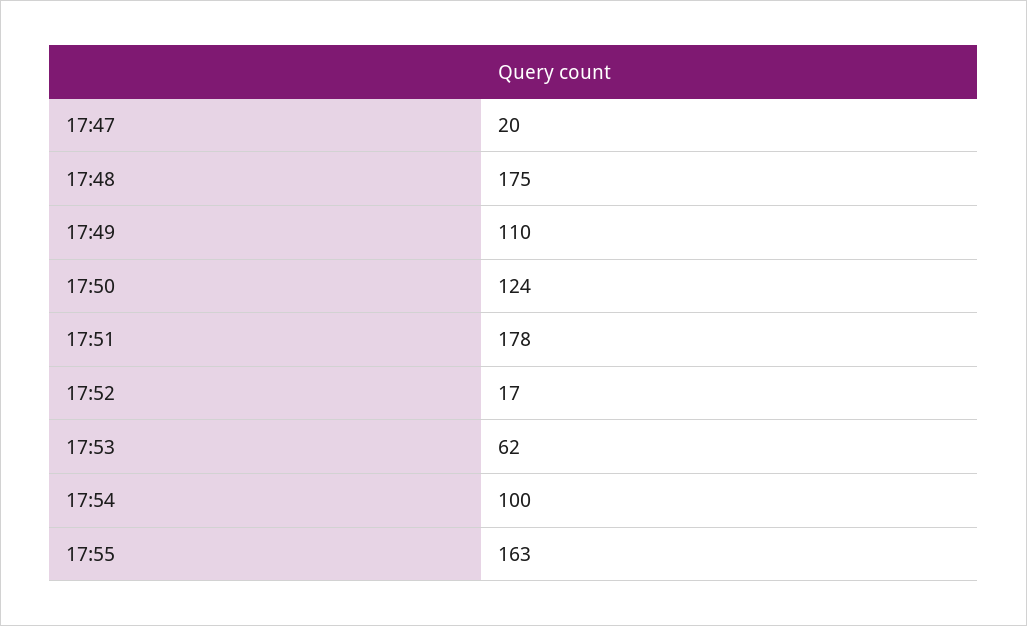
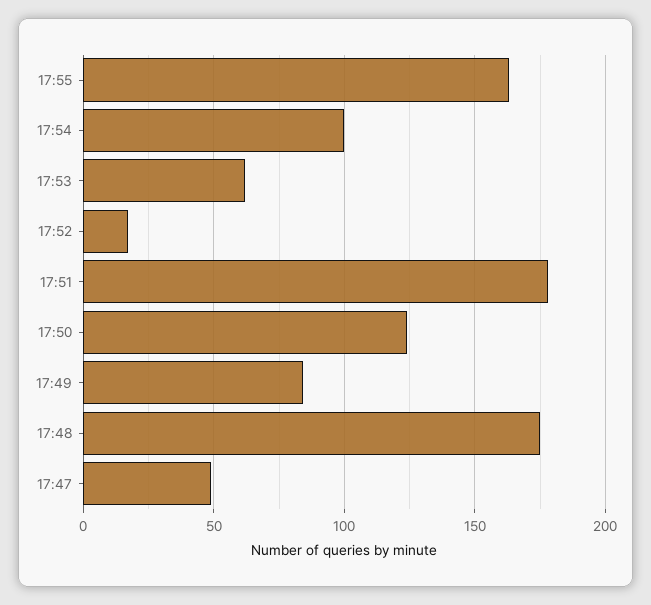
17:47: 20 -> 50
17:49: 110 -> 85

